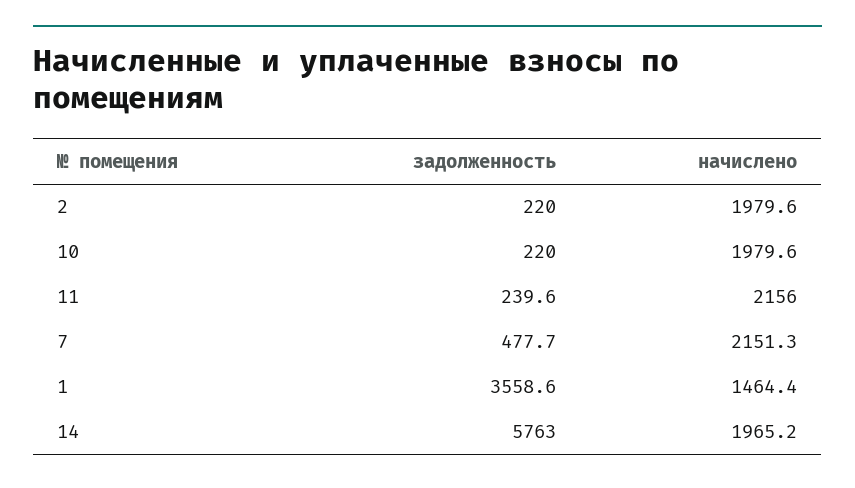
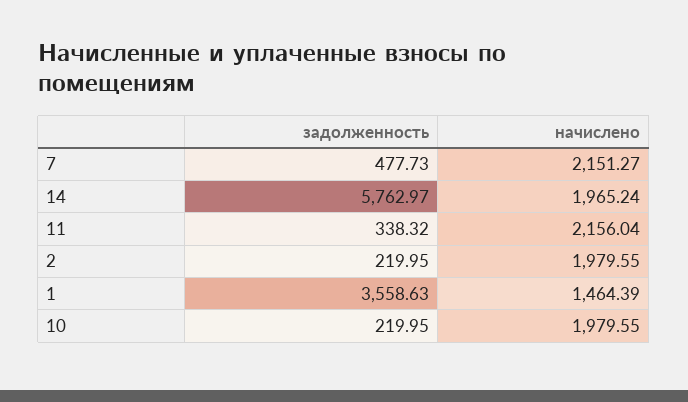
задолженность, 11: 239.6 -> 338.32

